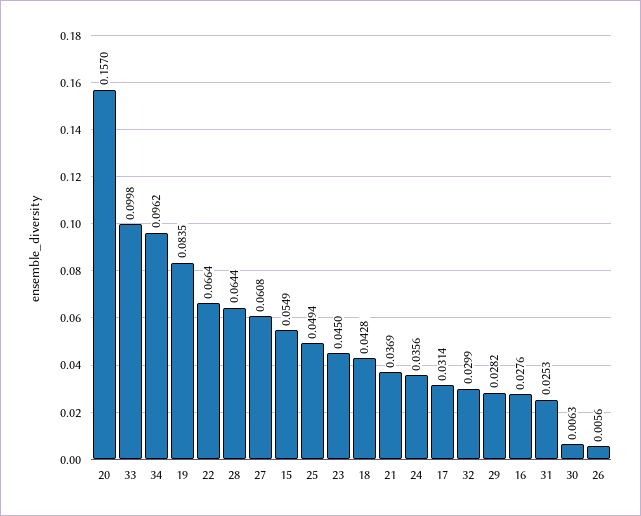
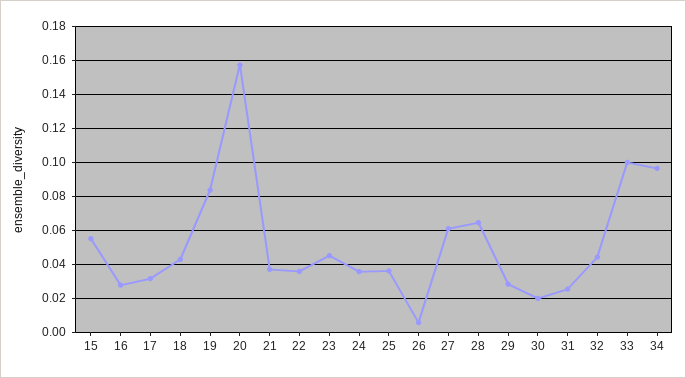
22: 0.0664 -> 0.035
25: 0.0494 -> 0.035
32: 0.0299 -> 0.045
30: 0.0063 -> 0.02

